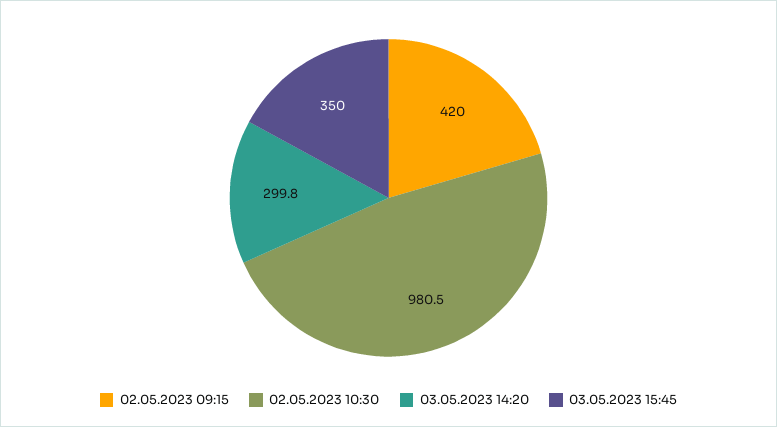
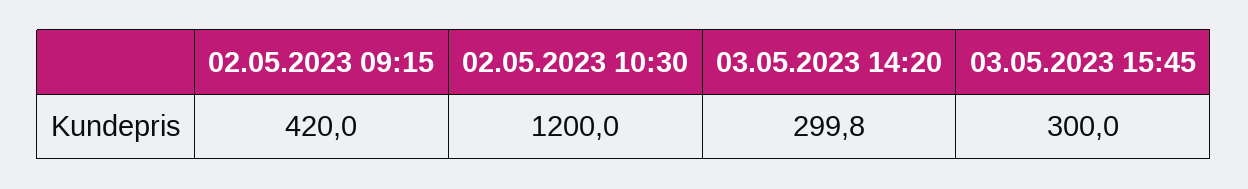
02.05.2023 10:30: 980.5 -> 1200
03.05.2023 15:45: 350 -> 300

